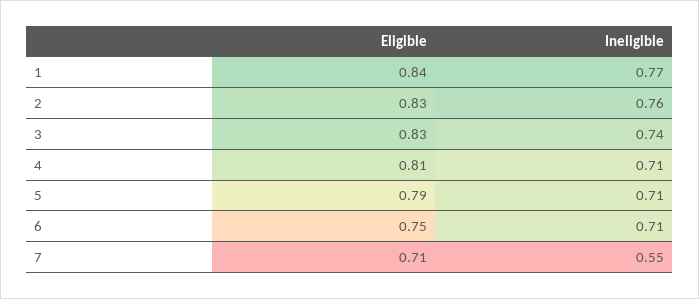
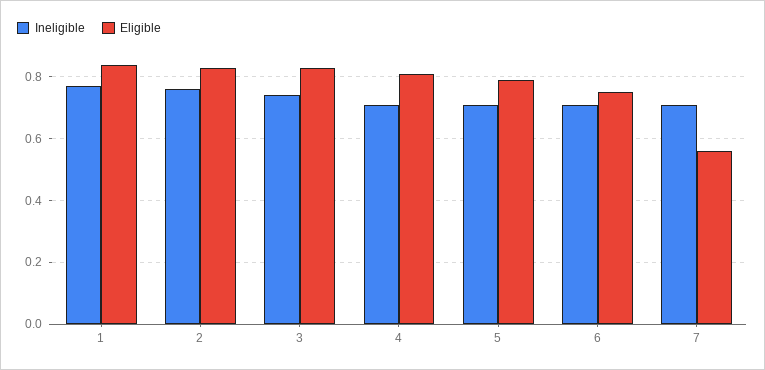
Eligible, 7: 0.71 -> 0.55
Ineligible, 7: 0.55 -> 0.7

